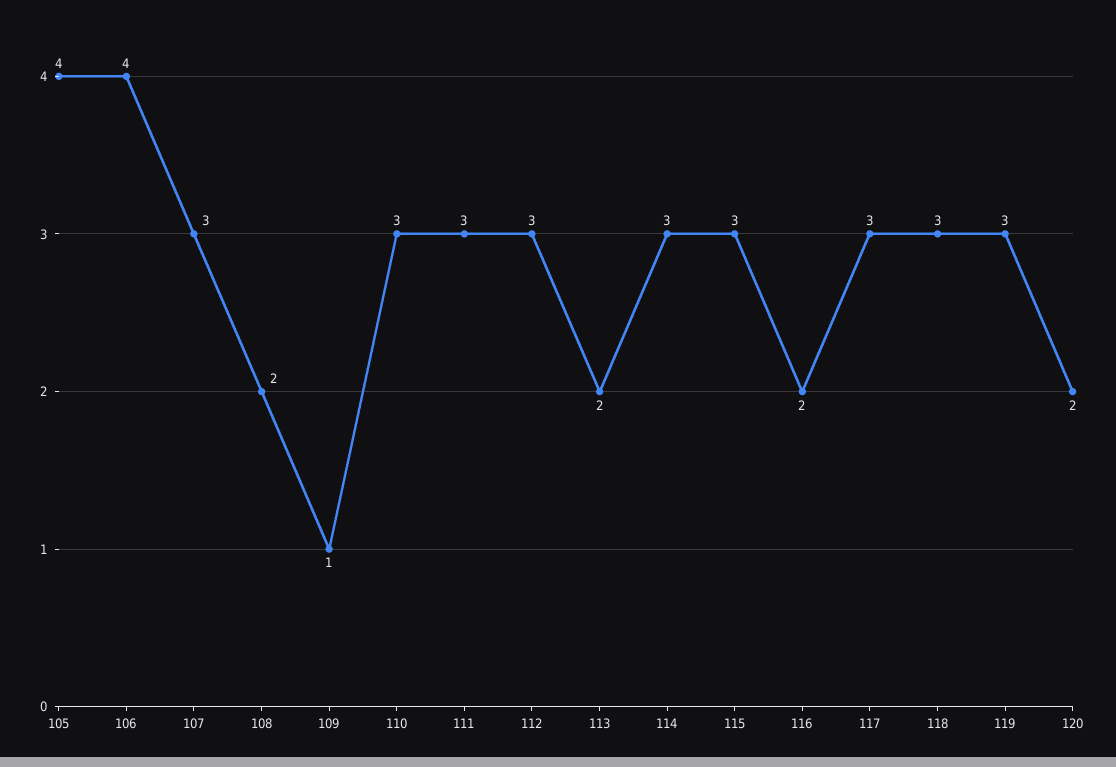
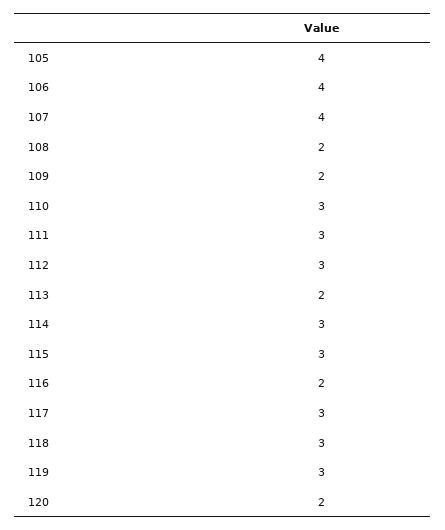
107: 3 -> 4
109: 1 -> 2

